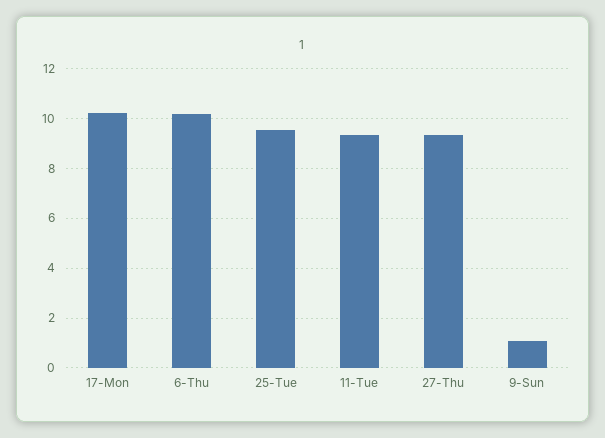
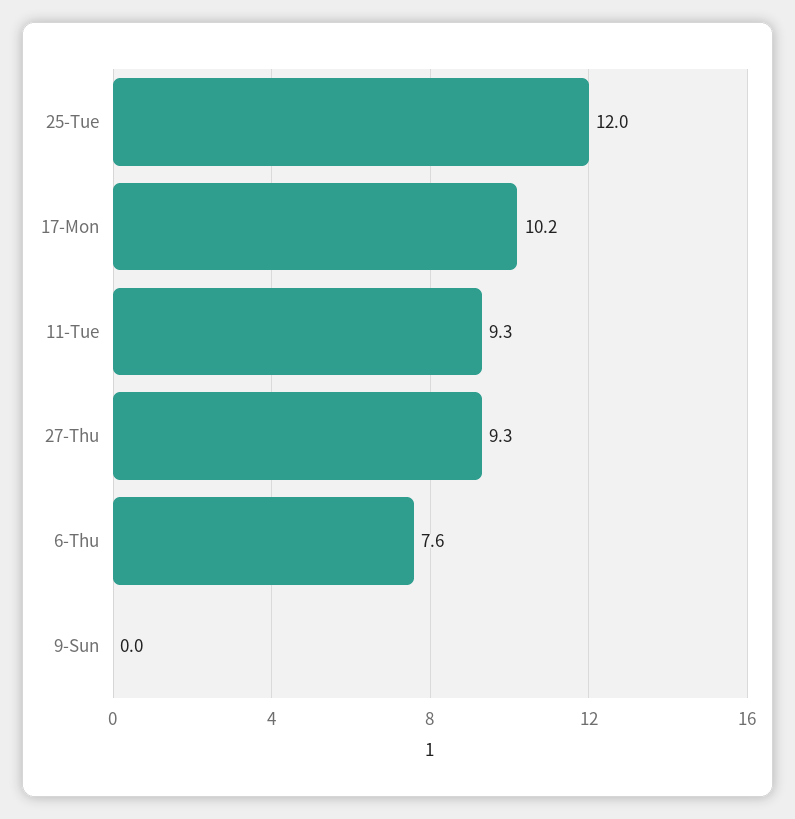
6-Thu: 10.25 -> 7.6
25-Tue: 9.5 -> 12
9-Sun: 1 -> 0

